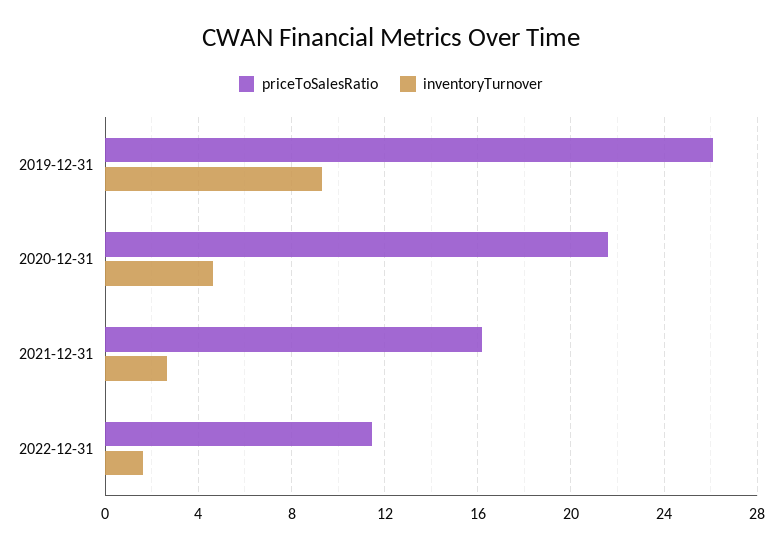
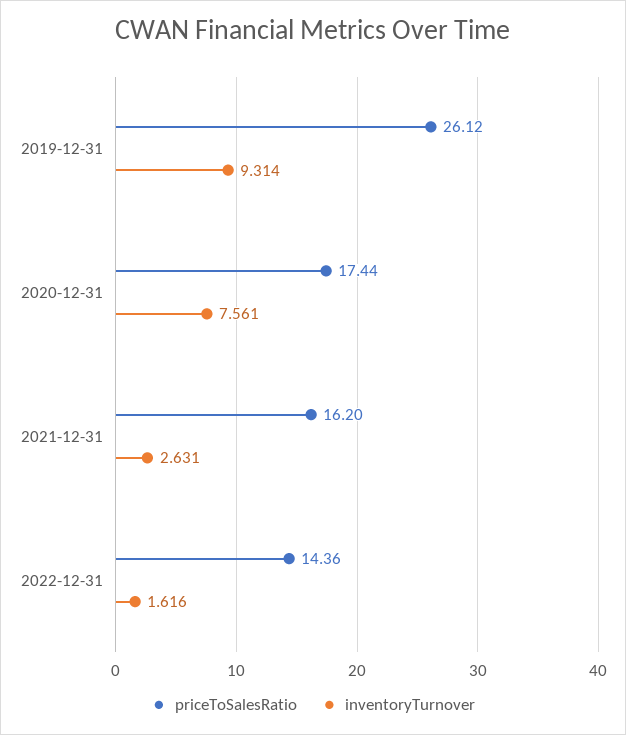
priceToSalesRatio, 2020-12-31: 21.5 -> 17.44
inventoryTurnover, 2020-12-31: 4.5 -> 7.561
priceToSalesRatio, 2022-12-31: 11.5 -> 14.36

